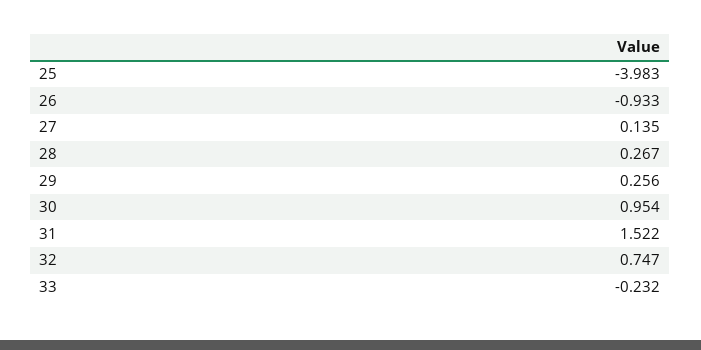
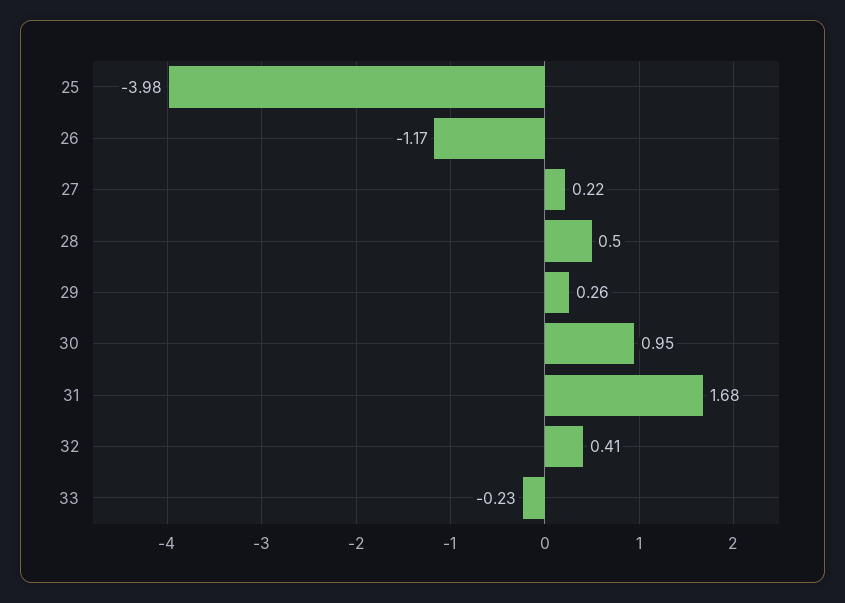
26: -0.933 -> -1.17
27: 0.135 -> 0.22
28: 0.267 -> 0.5
31: 1.522 -> 1.68
32: 0.747 -> 0.41

